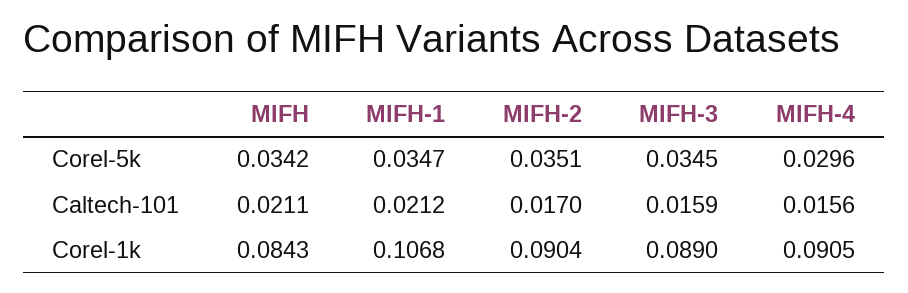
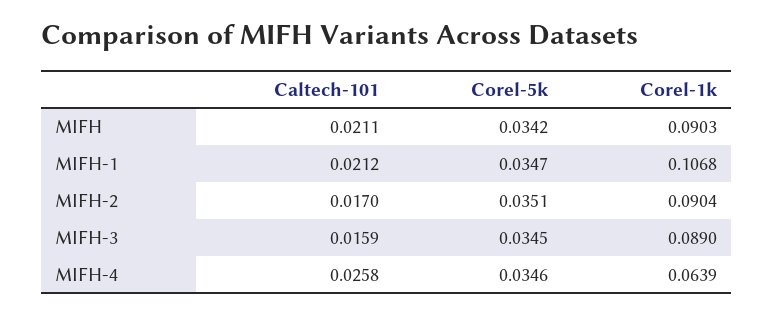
MIFH-4, Corel-5k: 0.0296 -> 0.0346
MIFH-4, Caltech-101: 0.0156 -> 0.0258
MIFH, Corel-1k: 0.0843 -> 0.0903
MIFH-4, Corel-1k: 0.0905 -> 0.0639

